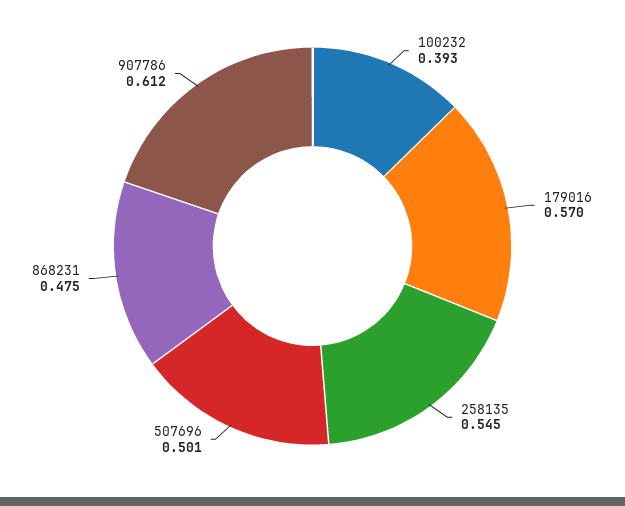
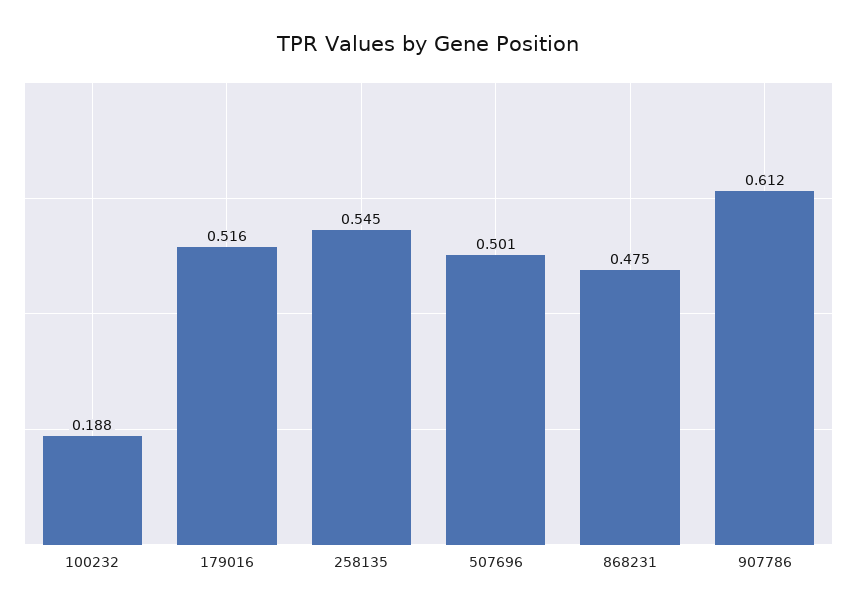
100232: 0.393 -> 0.188
179016: 0.57 -> 0.516

